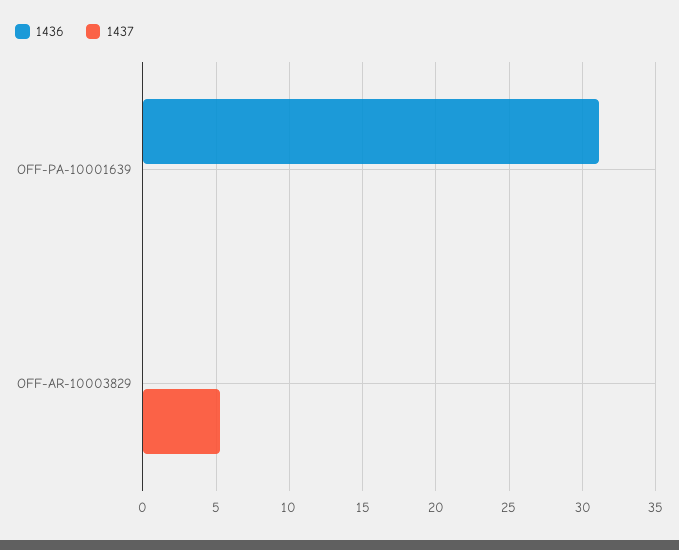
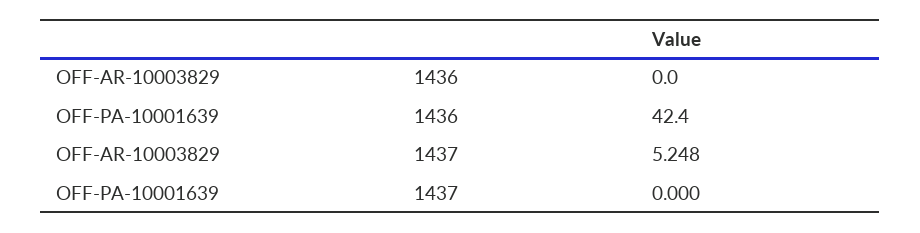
1436, OFF-PA-10001639: 31 -> 42.4

